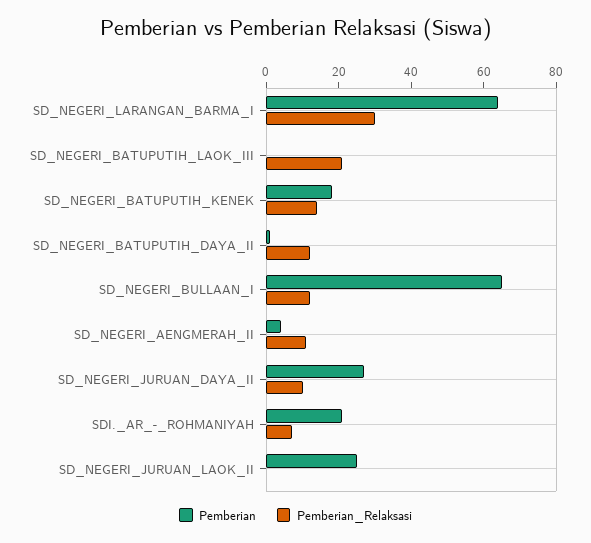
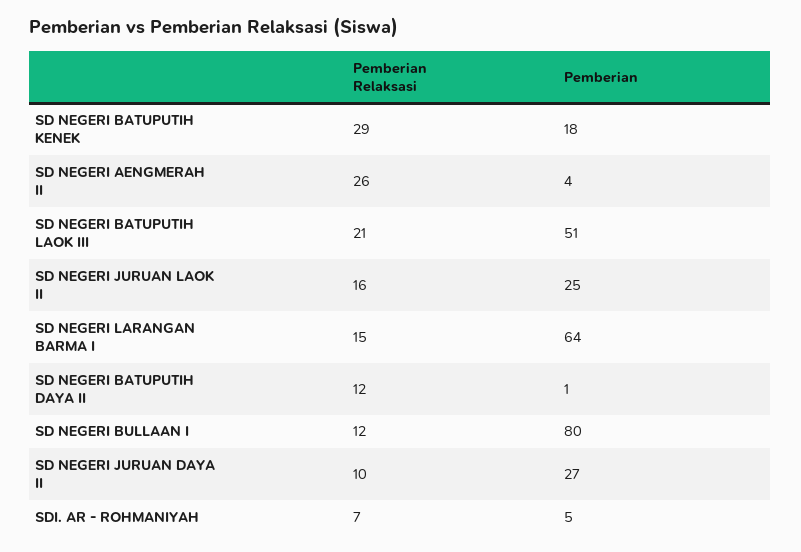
Pemberian_Relaksasi, SD_NEGERI_LARANGAN_BARMA_I: 30 -> 15
Pemberian, SD_NEGERI_BATUPUTIH_LAOK_III: 0 -> 51
Pemberian_Relaksasi, SD_NEGERI_BATUPUTIH_KENEK: 15 -> 29
Pemberian, SD_NEGERI_BULLAAN_I: 65 -> 80
Pemberian_Relaksasi, SD_NEGERI_AENGMERAH_II: 10 -> 26
Pemberian, SDI._AR_-_ROHMANIYAH: 20 -> 5
Pemberian_Relaksasi, SD_NEGERI_JURUAN_LAOK_II: 0 -> 16

